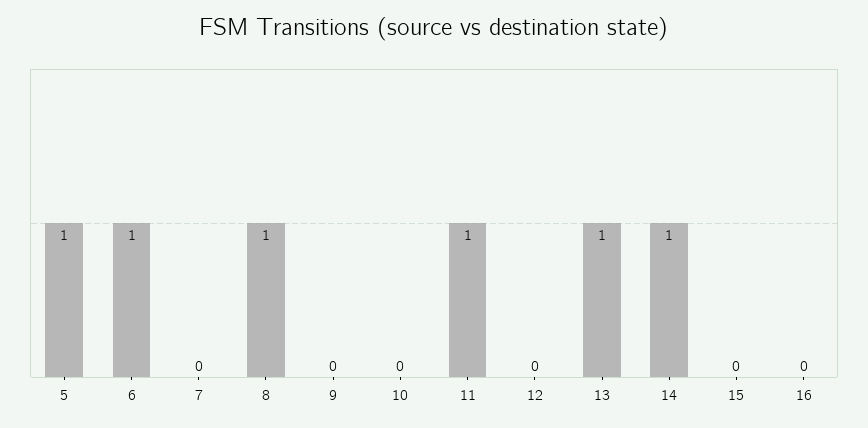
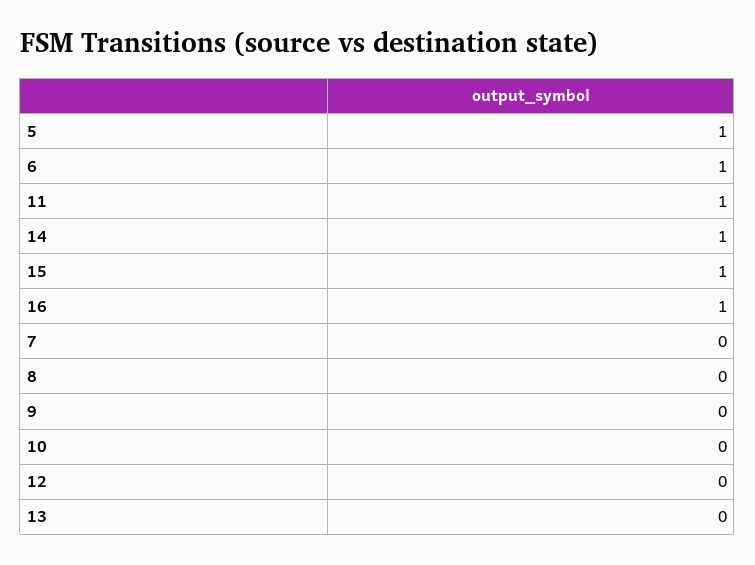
8: 1 -> 0
13: 1 -> 0
15: 0 -> 1
16: 0 -> 1

